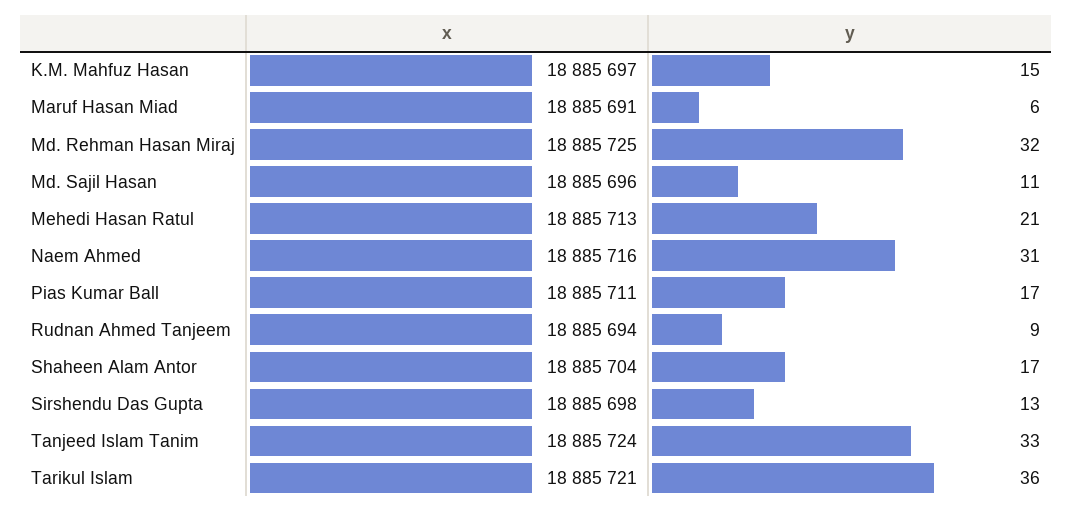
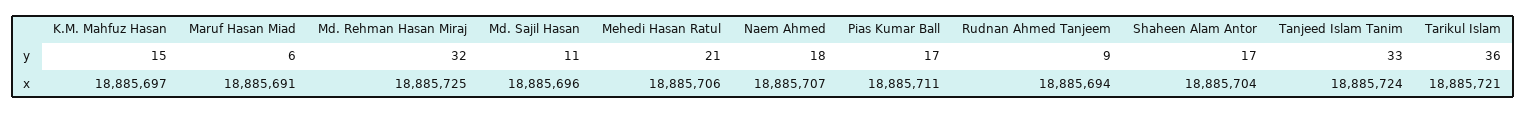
x, Mehedi Hasan Ratul: 18885713 -> 18885706
x, Naem Ahmed: 18885716 -> 18885707
y, Naem Ahmed: 31 -> 18
x, Sirshendu Das Gupta: 18885698 -> none
y, Sirshendu Das Gupta: 13 -> none

